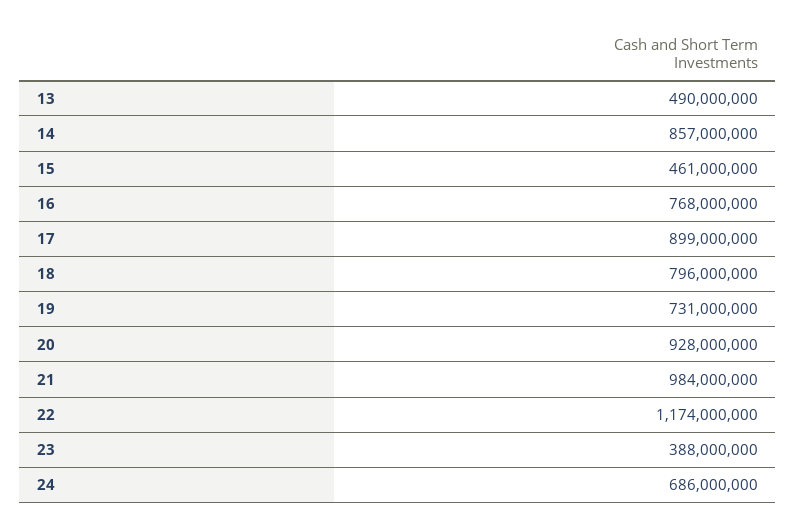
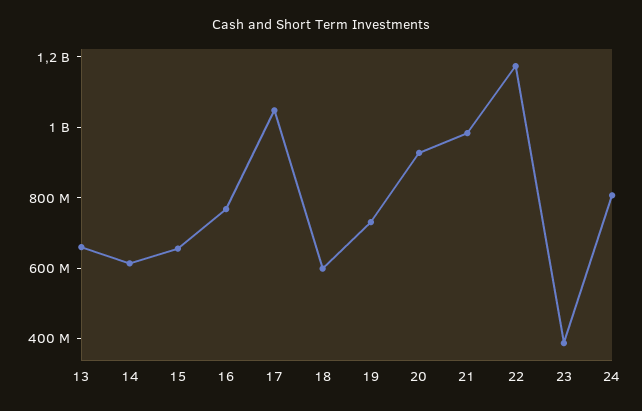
13: 490000000 -> 650000000
14: 857000000 -> 600000000
15: 461000000 -> 650000000
17: 899000000 -> 1050000000
18: 796000000 -> 600000000
24: 686000000 -> 800000000

